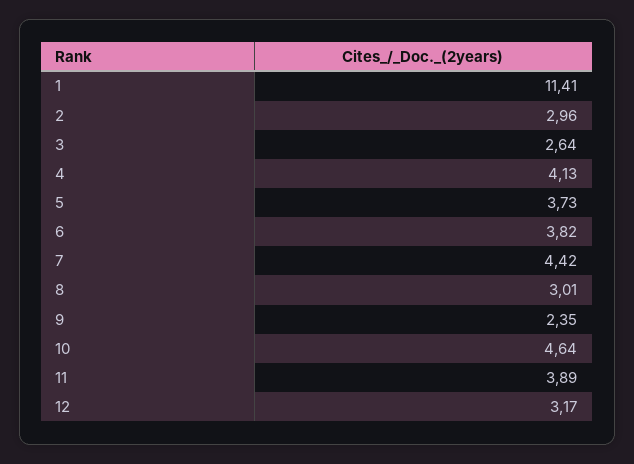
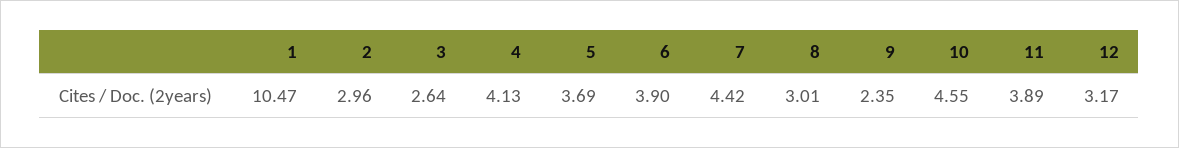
1: 11.41 -> 10.47
5: 3.73 -> 3.69
6: 3.82 -> 3.9
10: 4.64 -> 4.55

